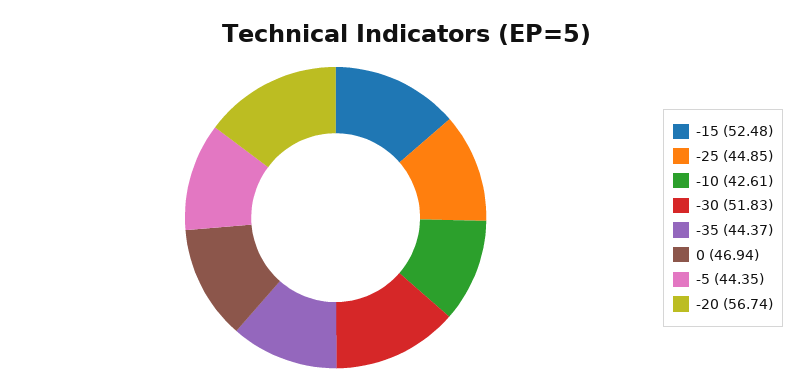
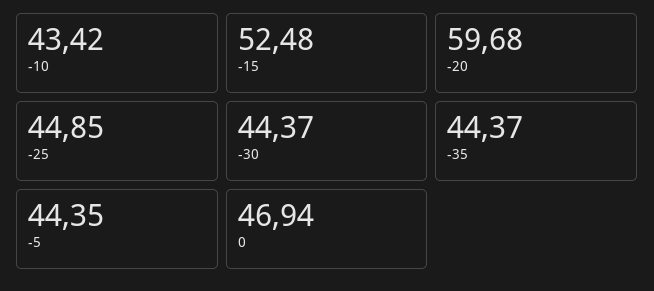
-10: 42.61 -> 43.42
-30: 51.83 -> 44.37
-20: 56.74 -> 59.68

